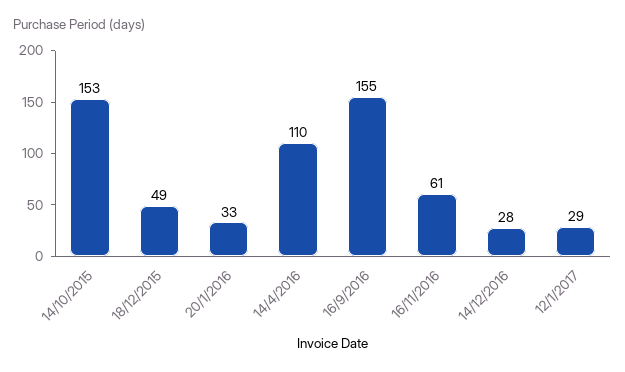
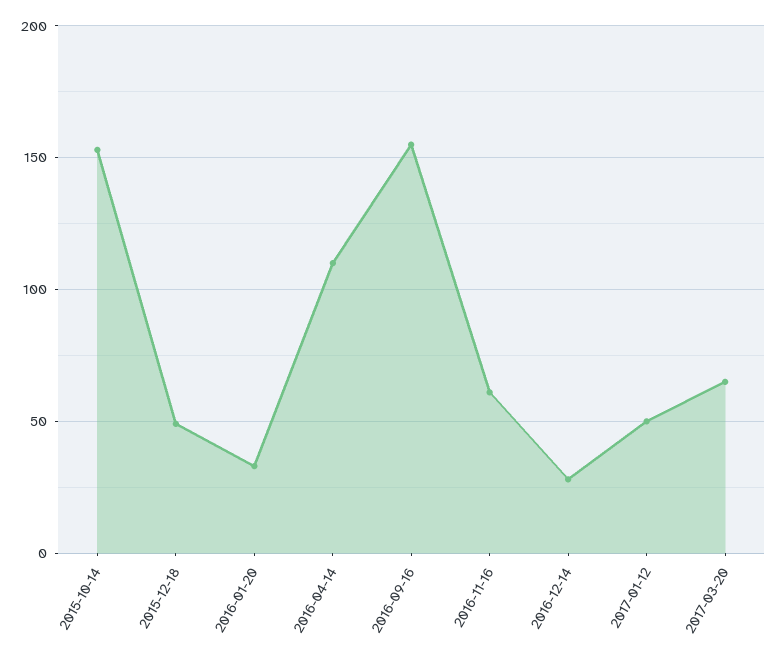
12/1/2017: 29 -> 50
2017-03-20: none -> 65

